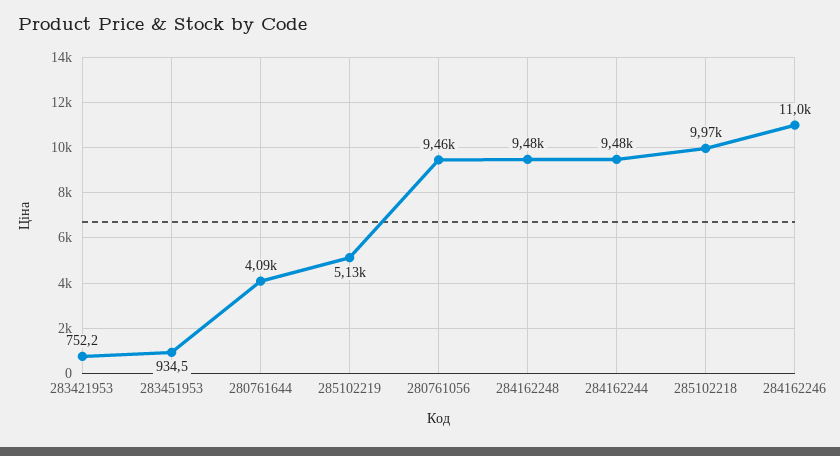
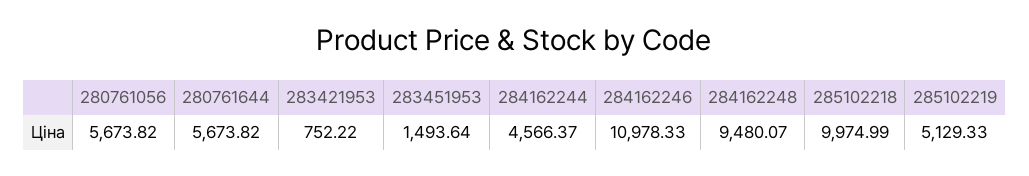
283451953: 934.5 -> 1493.64
280761644: 4090 -> 5673.82
280761056: 9460 -> 5673.82
284162244: 9480 -> 4566.37

